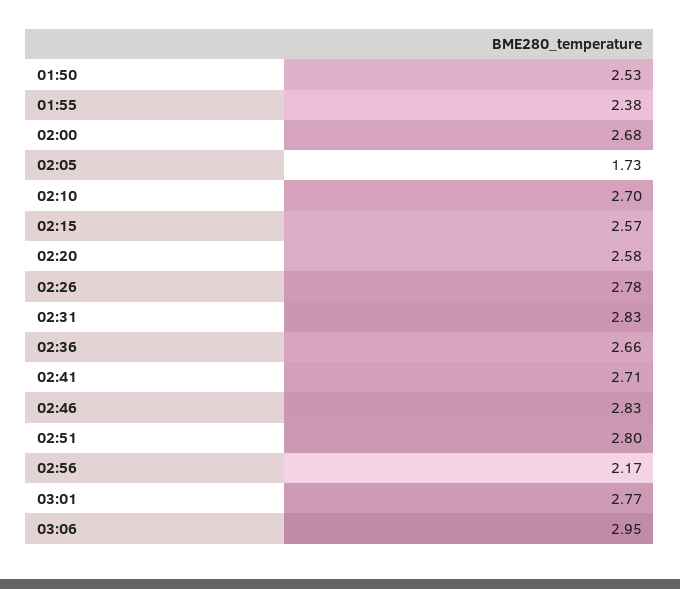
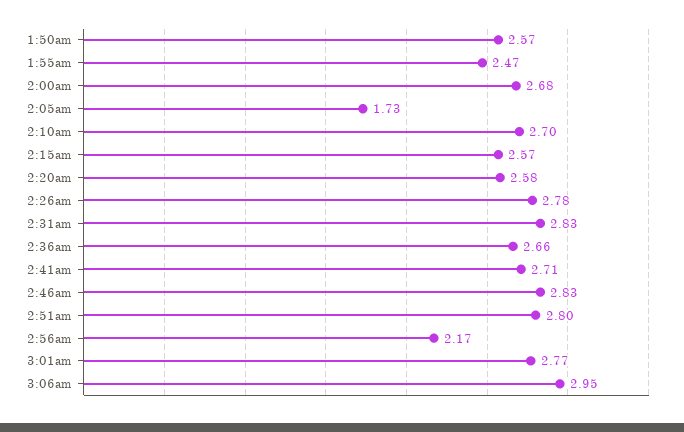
01:50: 2.53 -> 2.57
01:55: 2.38 -> 2.47

